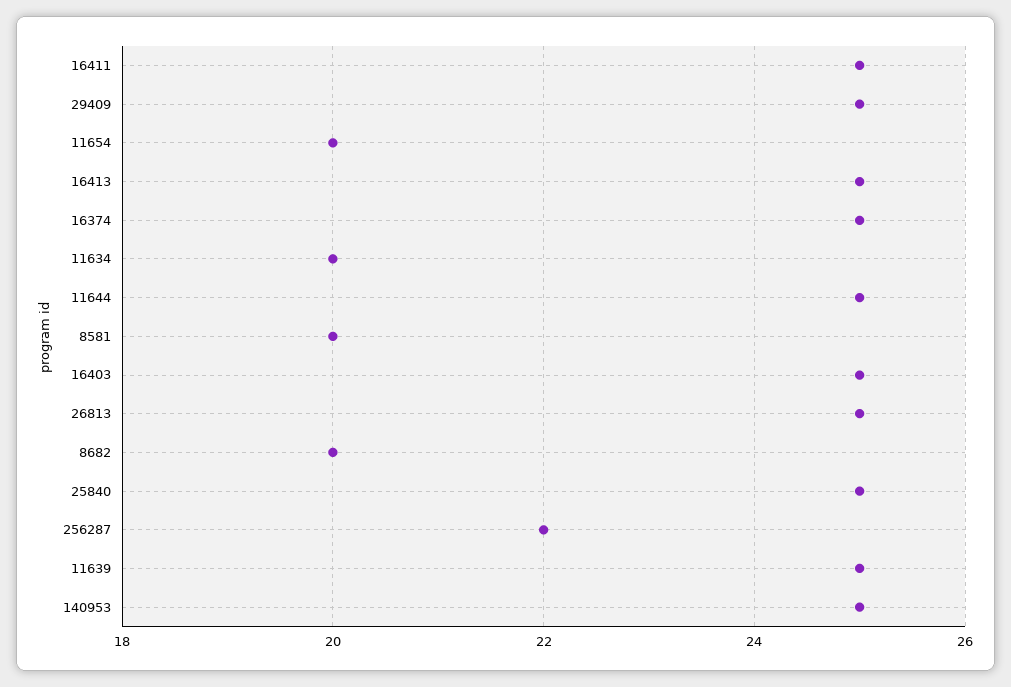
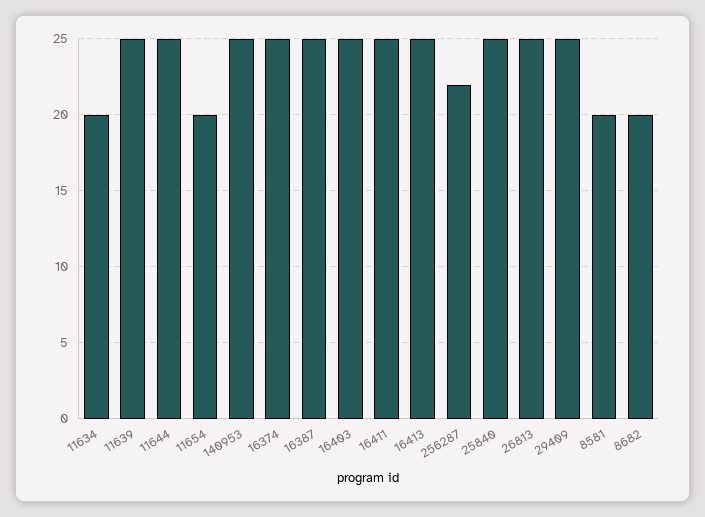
16387: none -> 25

